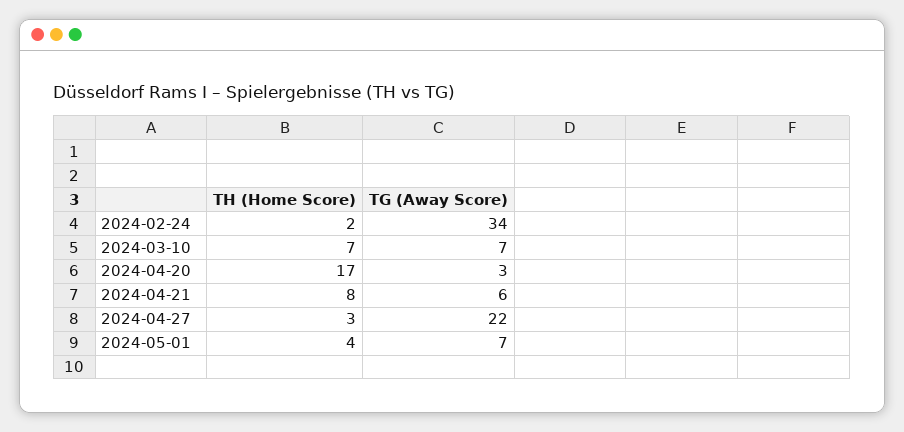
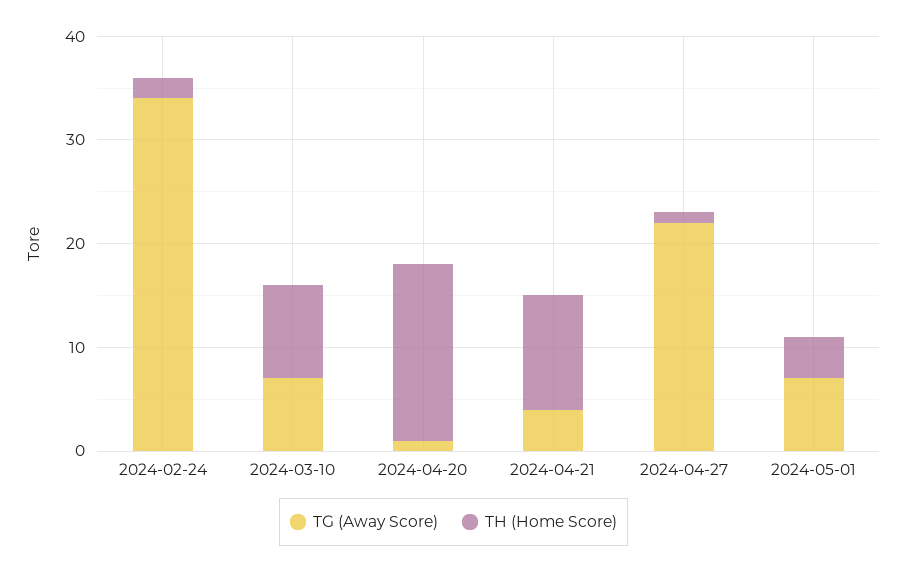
TH (Home Score), 2024-03-10: 7 -> 9
TG (Away Score), 2024-04-20: 3 -> 1
TH (Home Score), 2024-04-21: 8 -> 11
TG (Away Score), 2024-04-21: 6 -> 4
TH (Home Score), 2024-04-27: 3 -> 1

